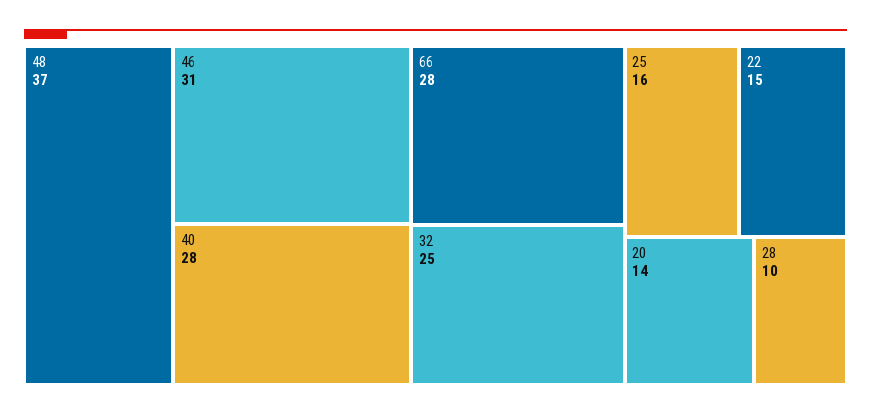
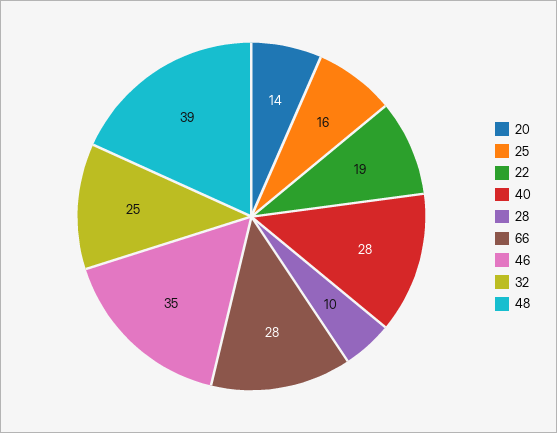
48: 37 -> 39
46: 31 -> 35
22: 15 -> 19

